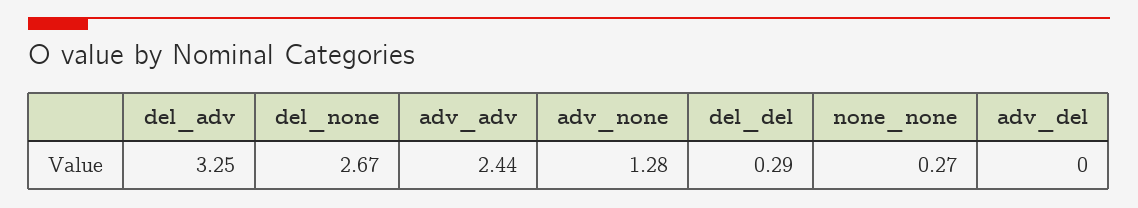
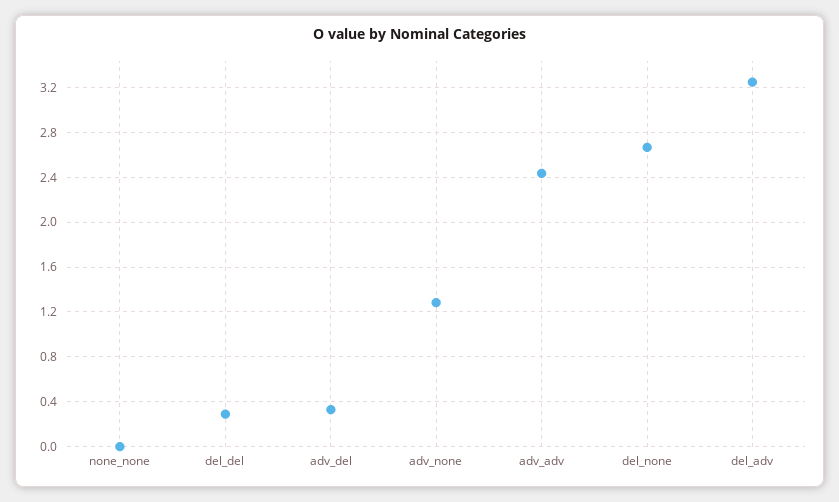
none_none: 0.27 -> 0
adv_del: 0 -> 0.3

